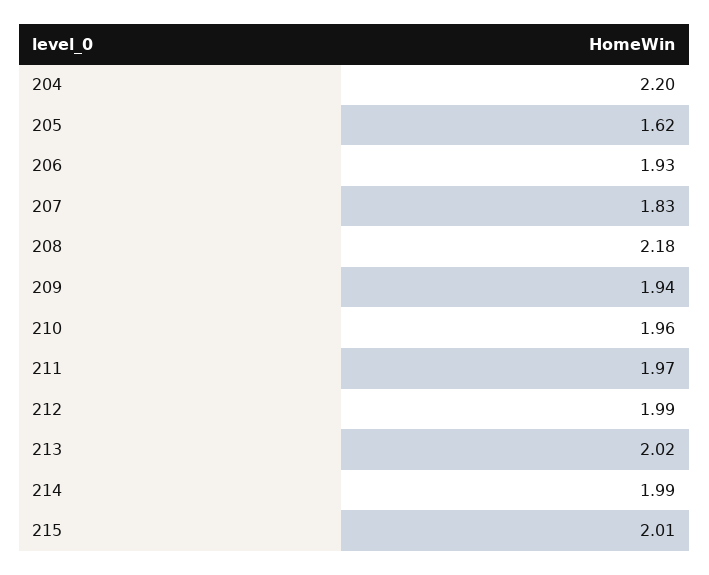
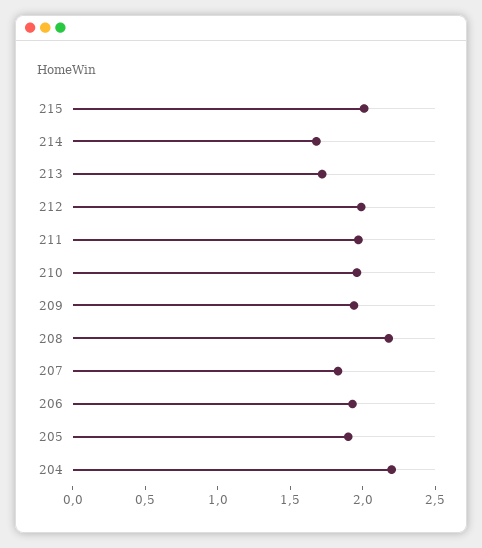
205: 1.62 -> 1.9
213: 2.02 -> 1.7
214: 1.99 -> 1.7

